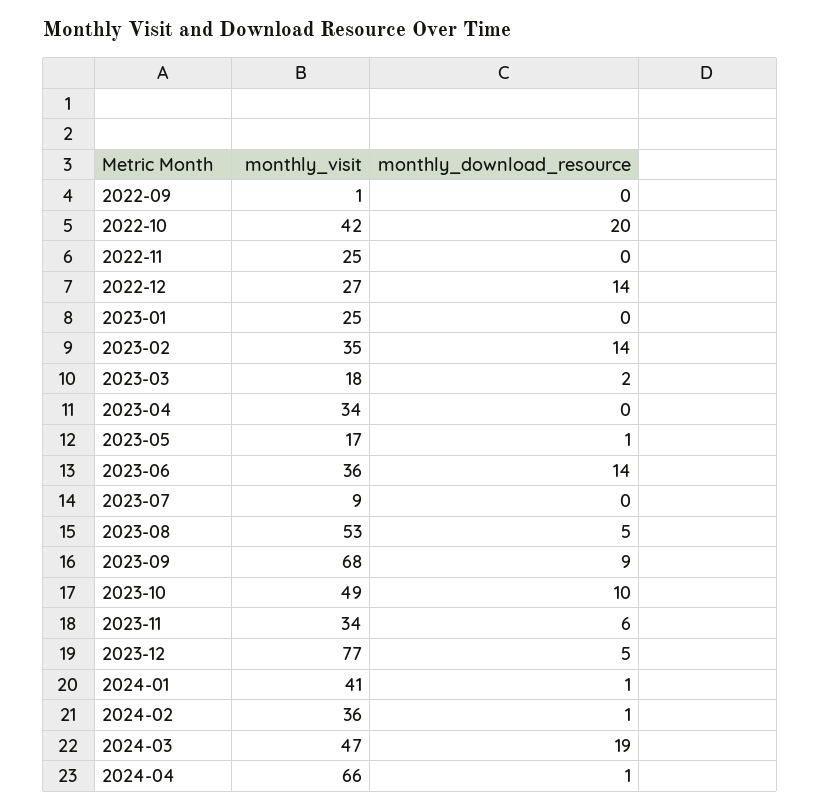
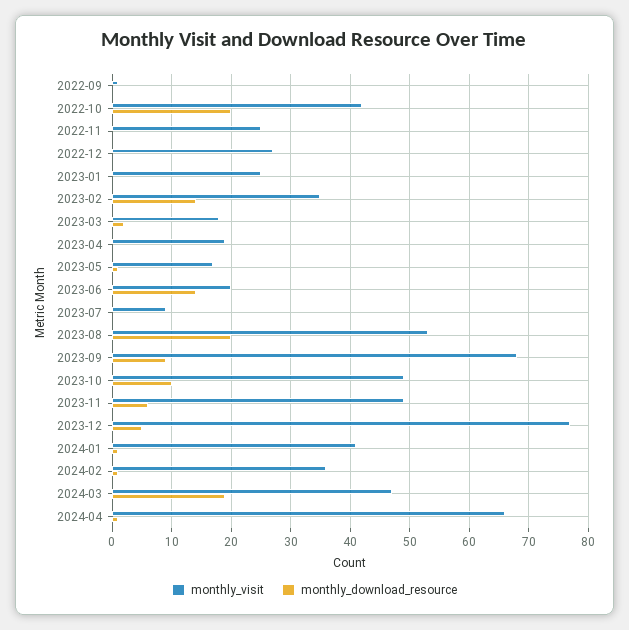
monthly_download_resource, 2022-12: 14 -> 0
monthly_visit, 2023-04: 34 -> 20
monthly_visit, 2023-06: 36 -> 20
monthly_download_resource, 2023-08: 5 -> 20
monthly_visit, 2023-11: 34 -> 50

